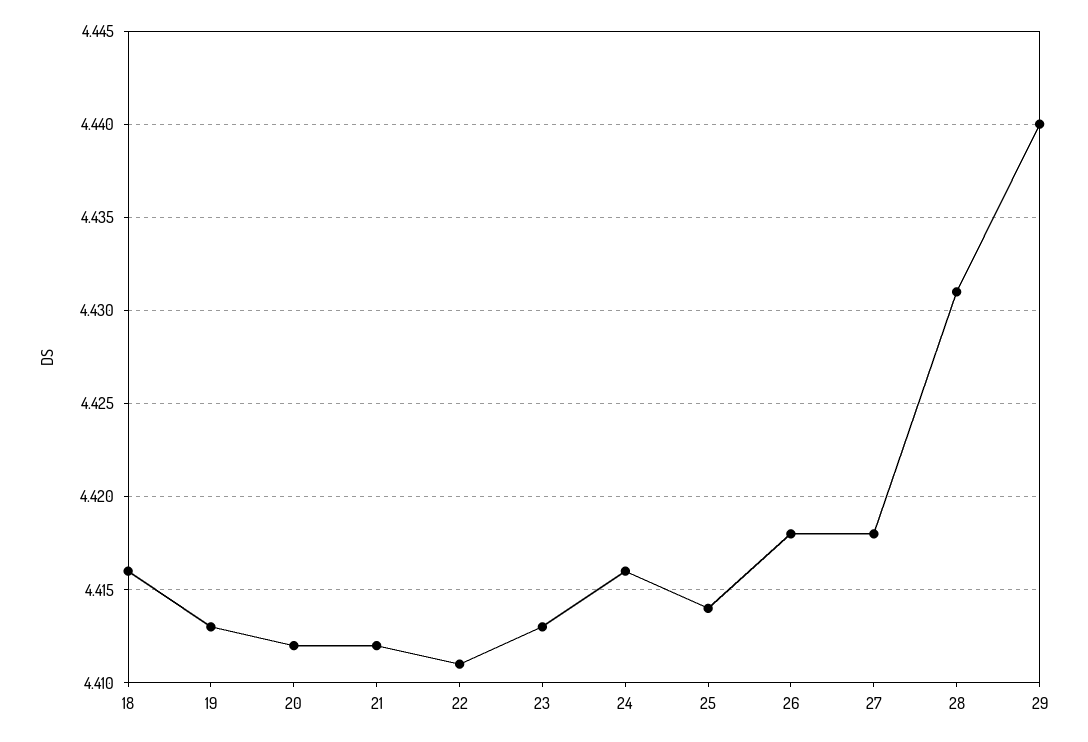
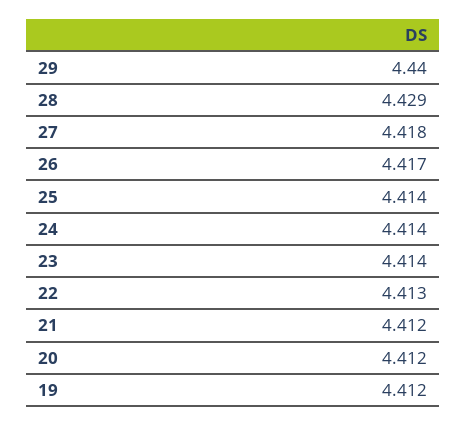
18: 4.416 -> none
19: 4.413 -> 4.412
22: 4.411 -> 4.413
23: 4.413 -> 4.414
24: 4.416 -> 4.414
26: 4.418 -> 4.417
28: 4.431 -> 4.429

